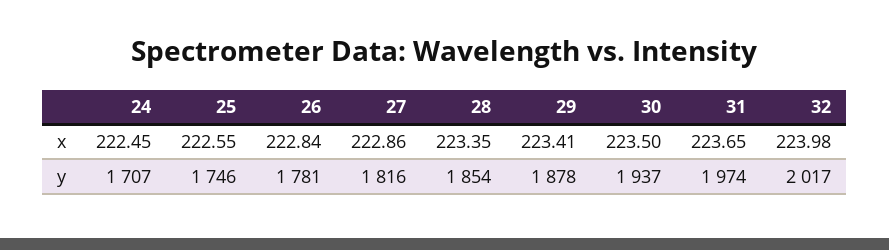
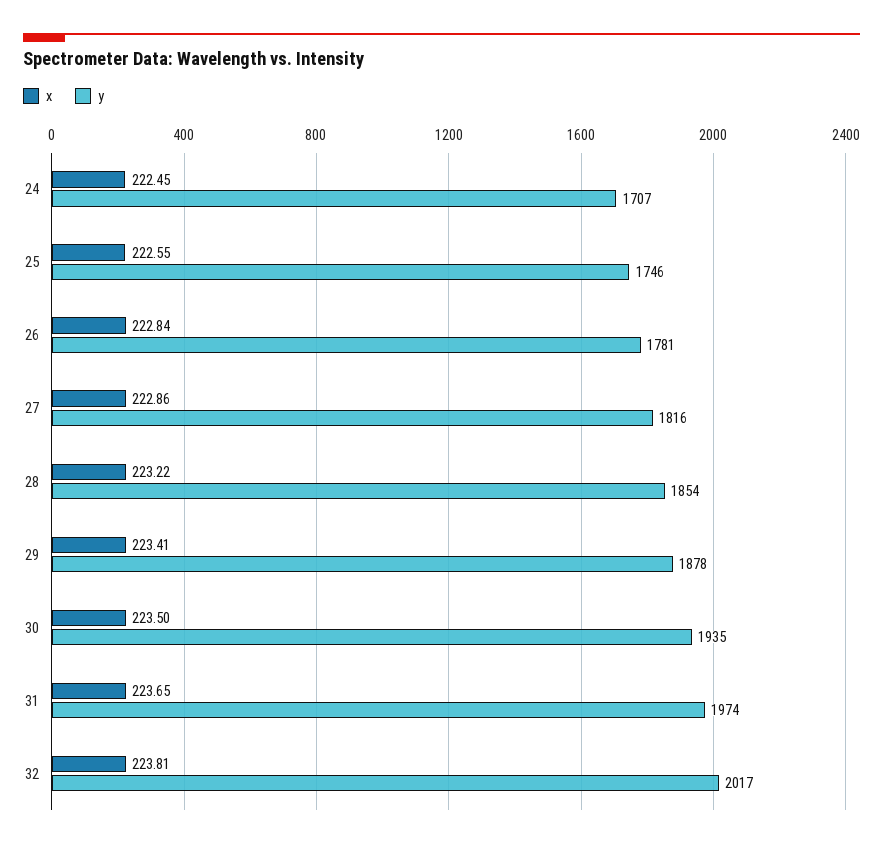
x, 28: 223.35 -> 223.22
x, 32: 223.98 -> 223.81
y, 30: 1937 -> 1935

